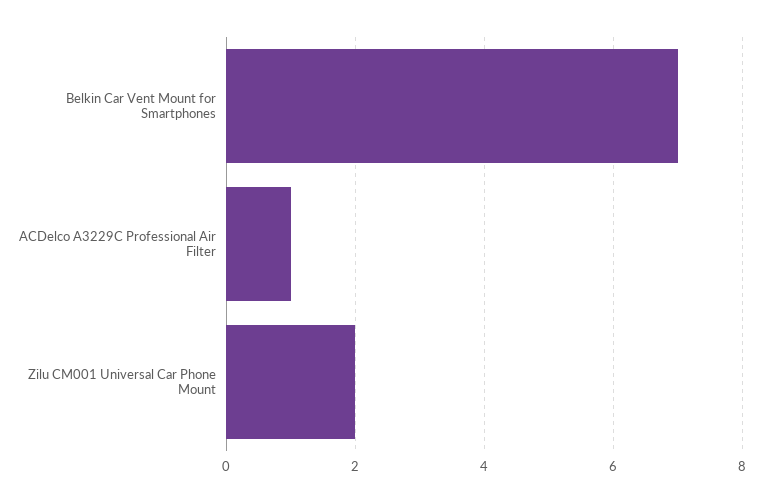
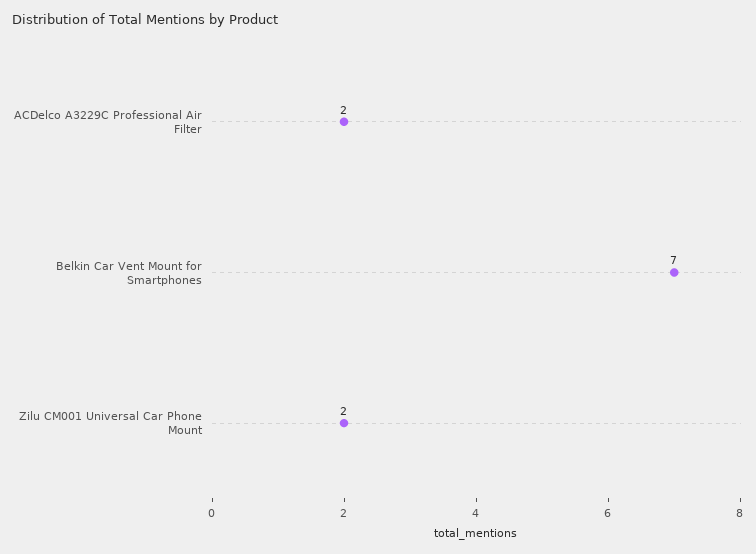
ACDelco A3229C Professional Air Filter: 1 -> 2

